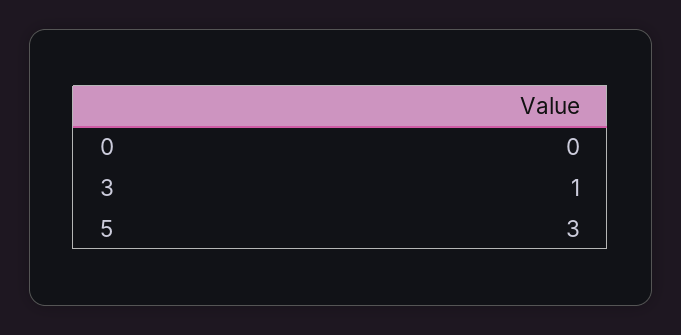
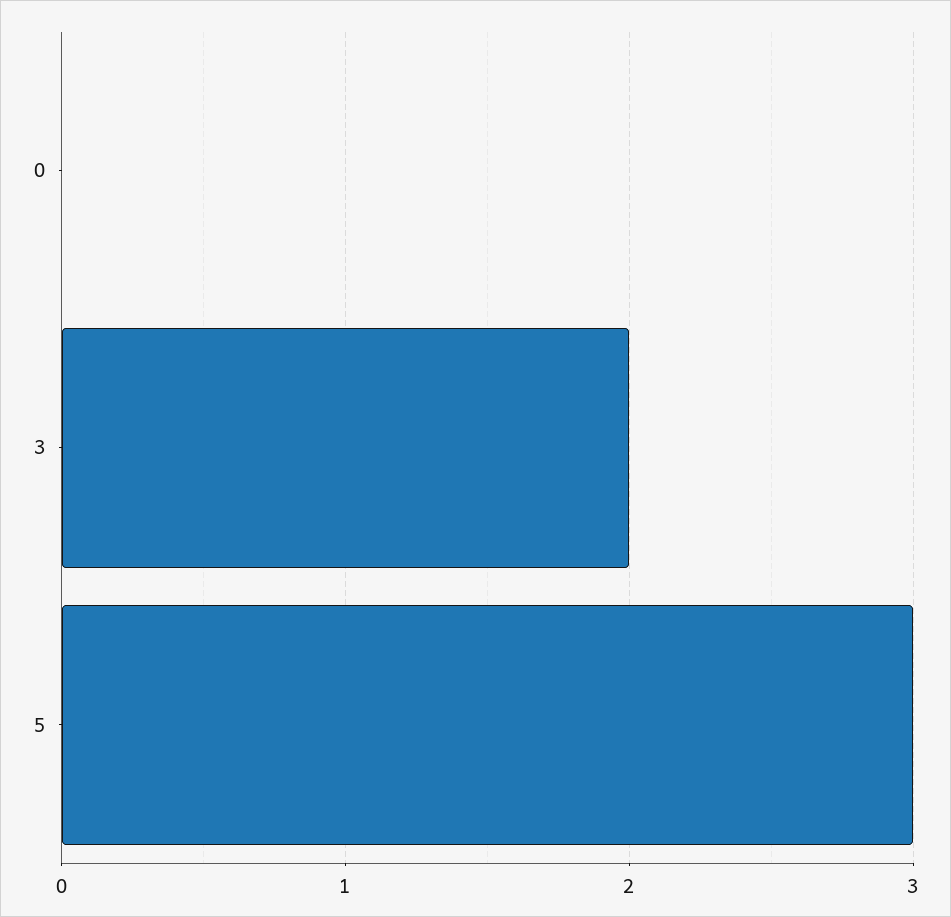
3: 1 -> 2

